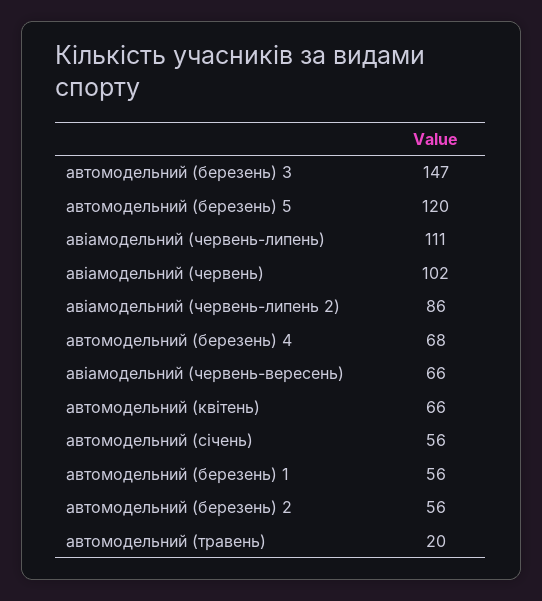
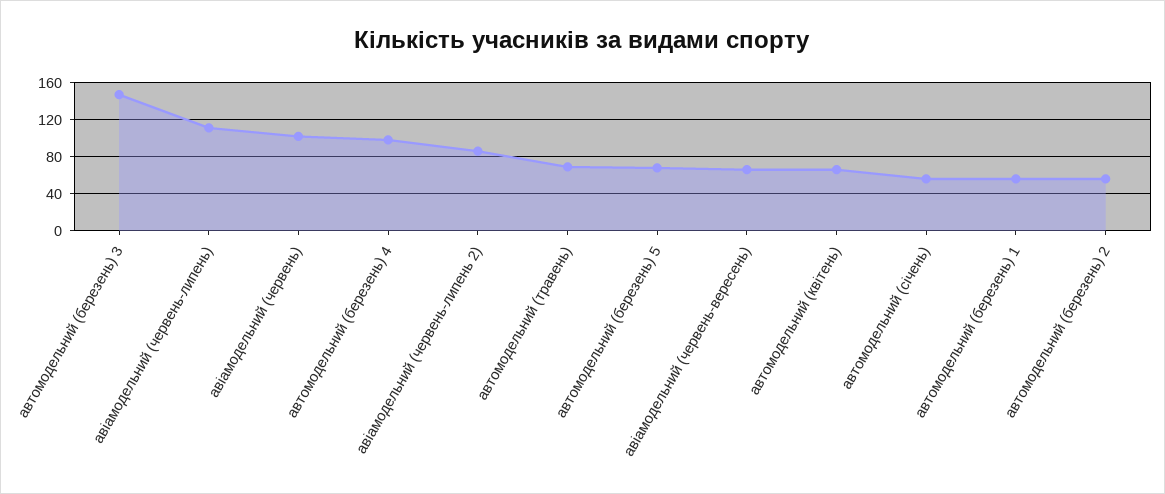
автомодельний (березень) 5: 120 -> 70
автомодельний (березень) 4: 68 -> 100
автомодельний (травень): 20 -> 70

